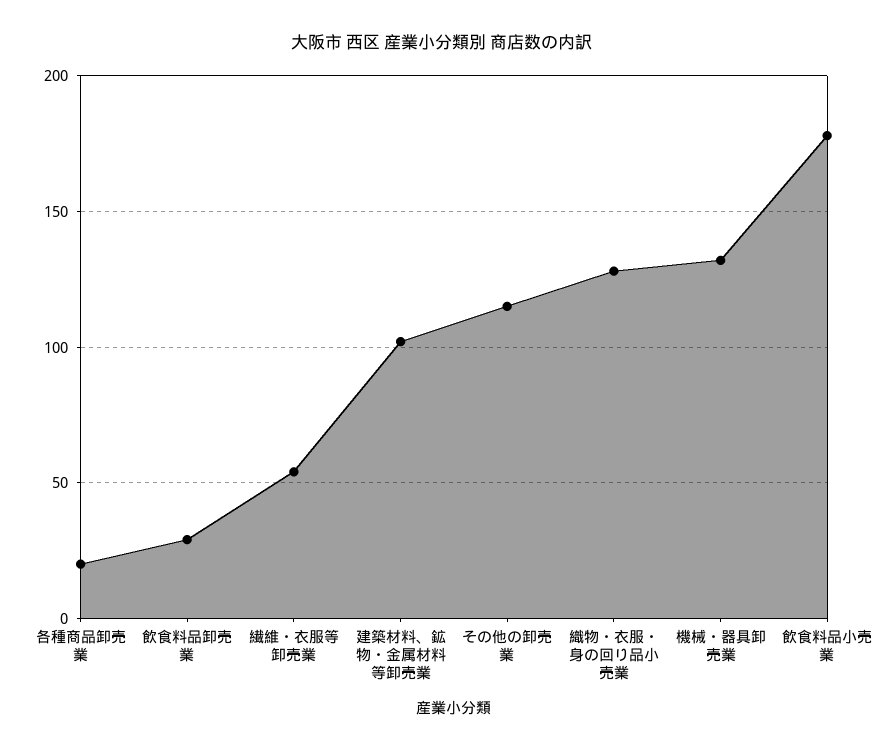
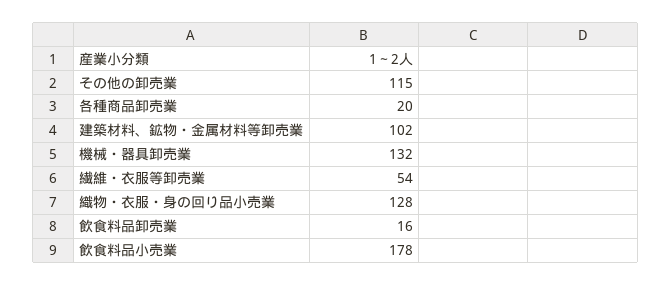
飲食料品卸売業: 30 -> 16

